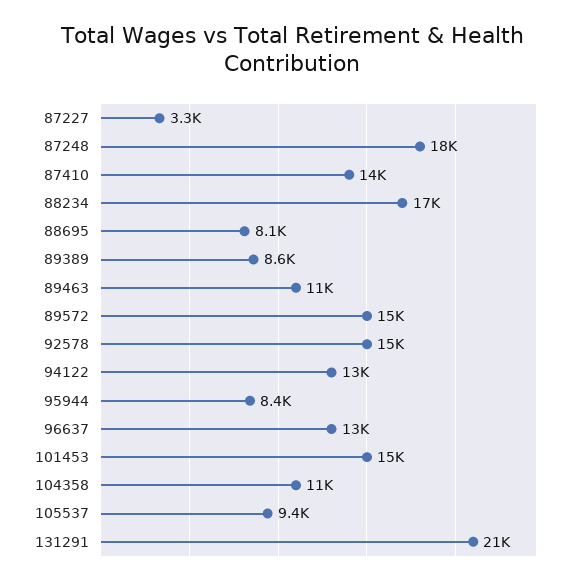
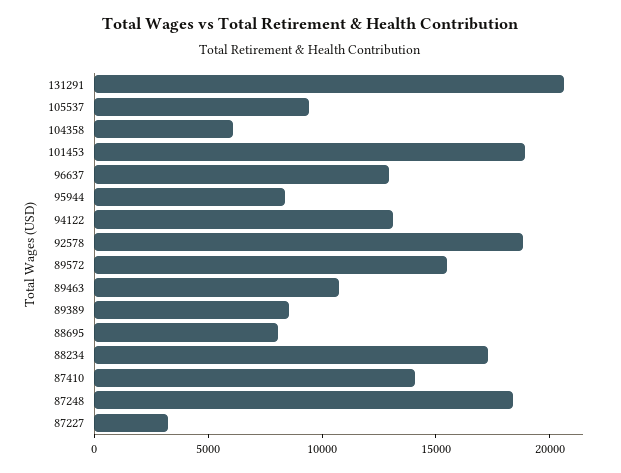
92578: 15000 -> 19000
101453: 15000 -> 19000
104358: 11000 -> 6000

